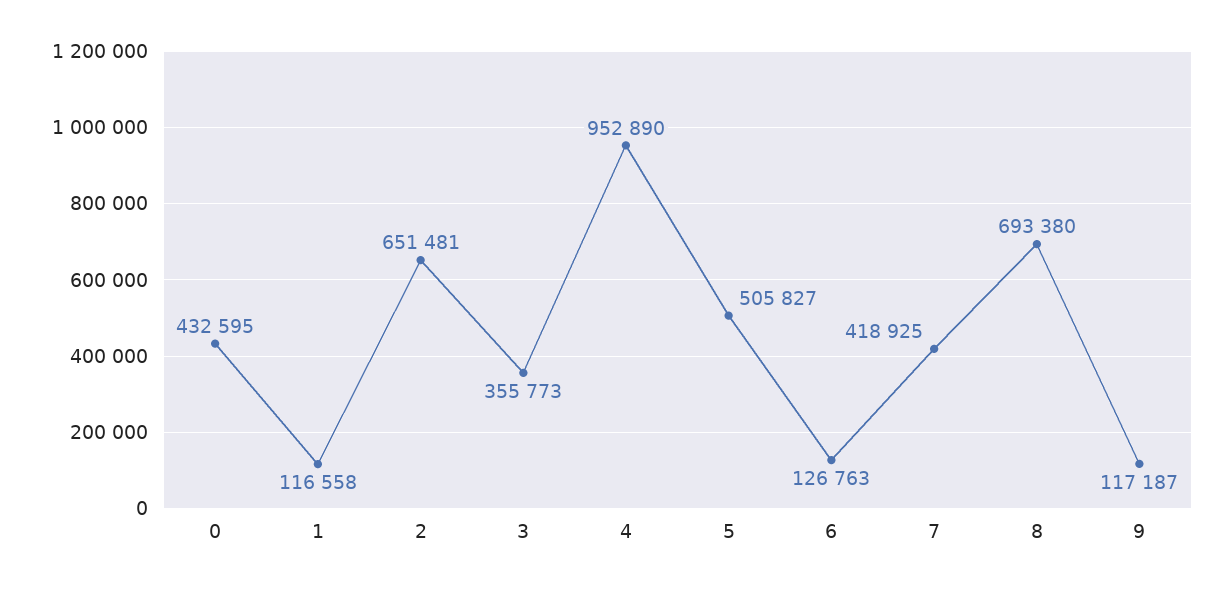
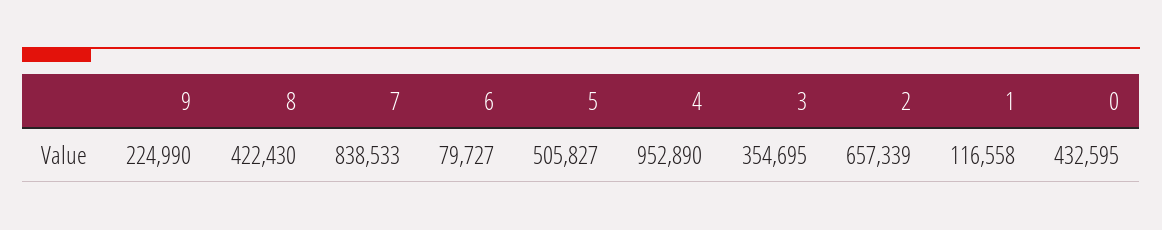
2: 651481 -> 657339
3: 355773 -> 354695
6: 126763 -> 79727
7: 418925 -> 838533
8: 693380 -> 422430
9: 117187 -> 224990

